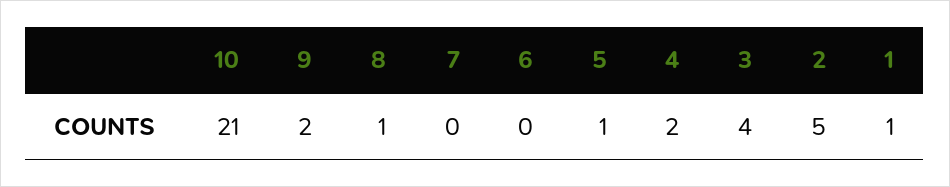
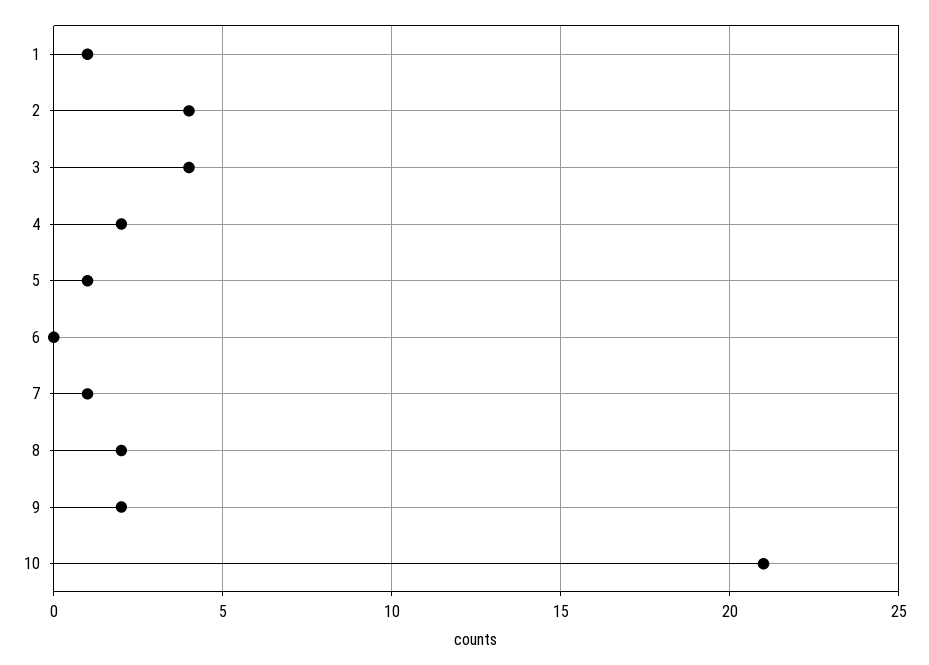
8: 1 -> 2
7: 0 -> 1
2: 5 -> 4

